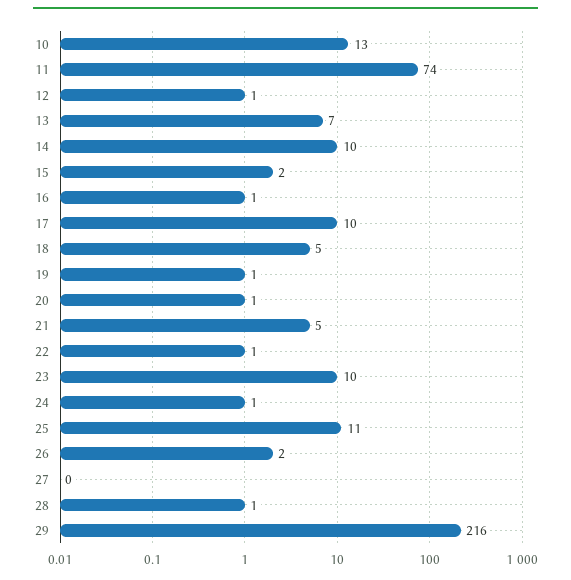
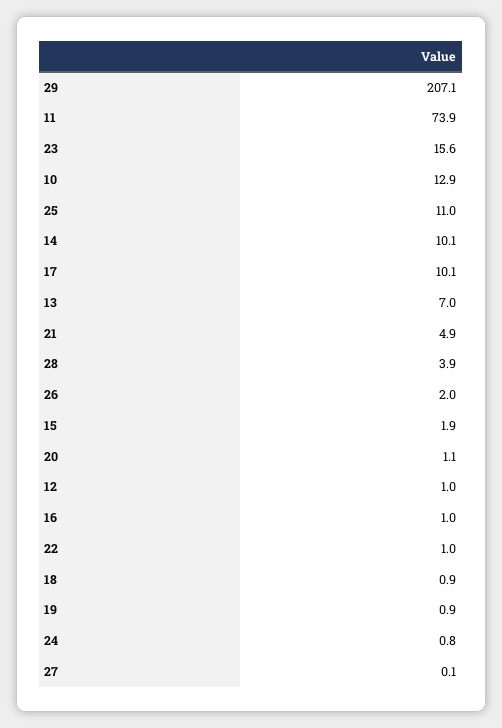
18: 5 -> 0.9
23: 10 -> 15.6
28: 1 -> 3.9
29: 216 -> 207.1

